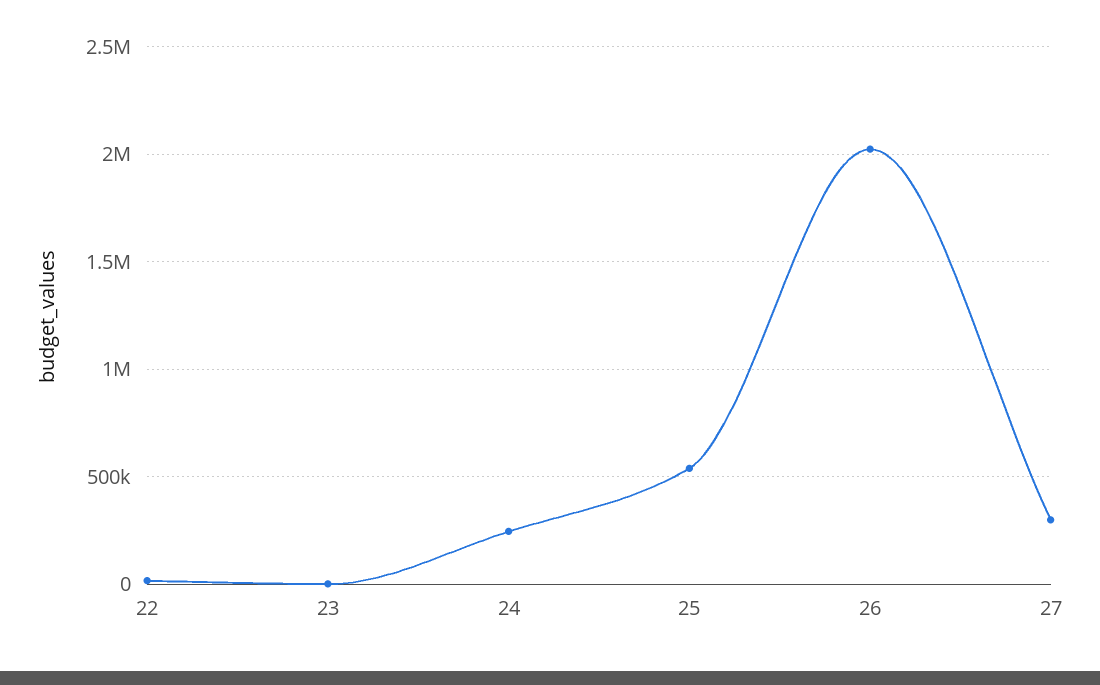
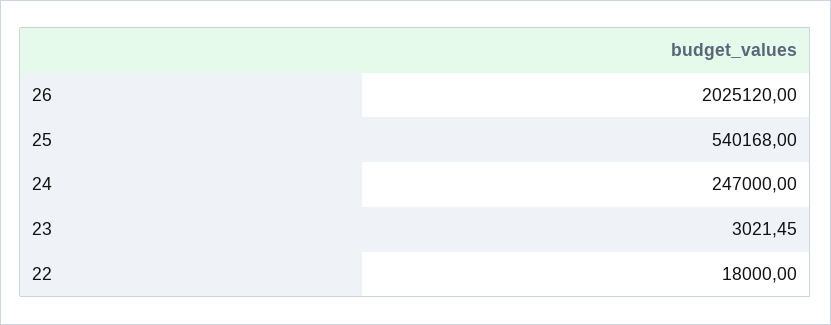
27: 300000 -> none

